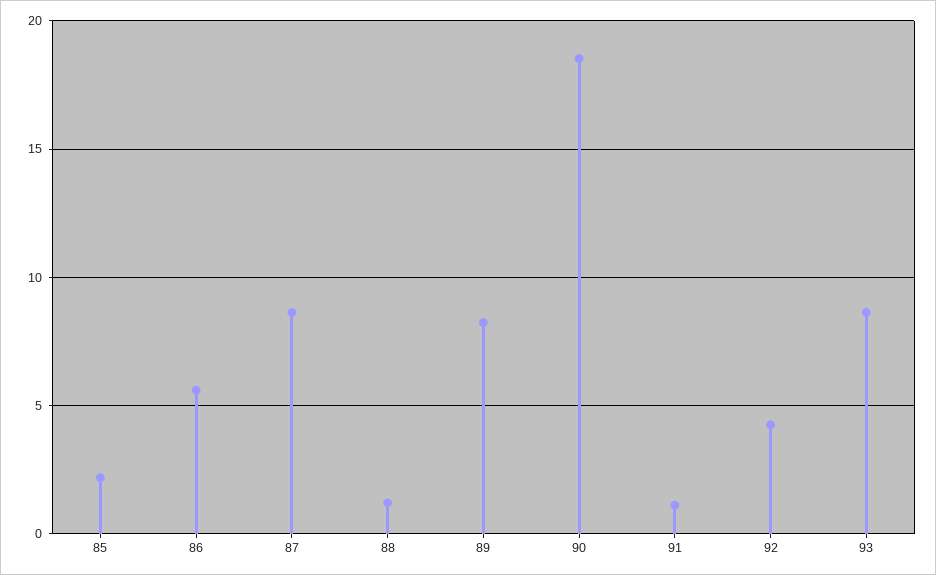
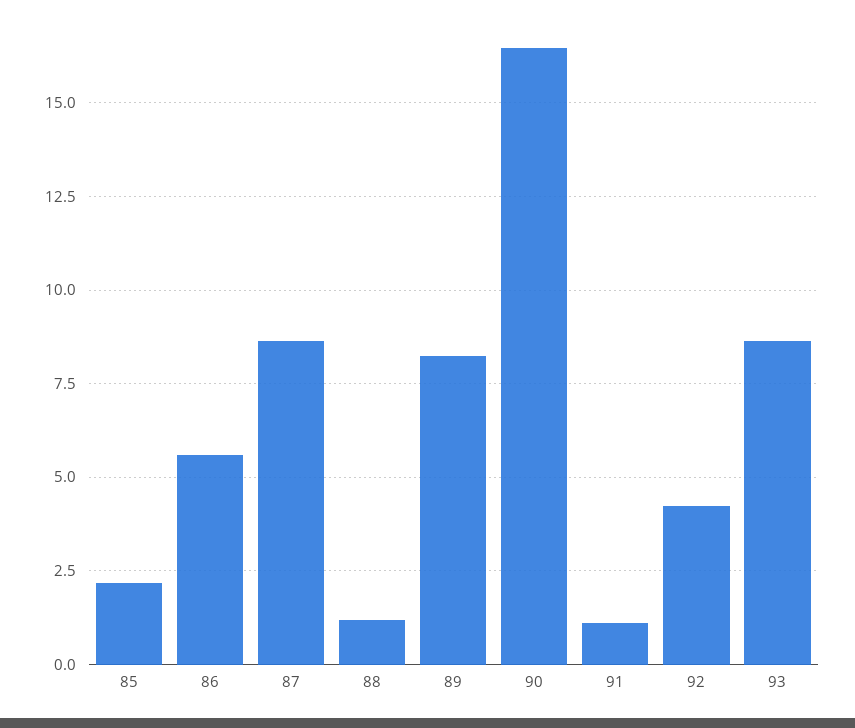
90: 18.5 -> 16.5

